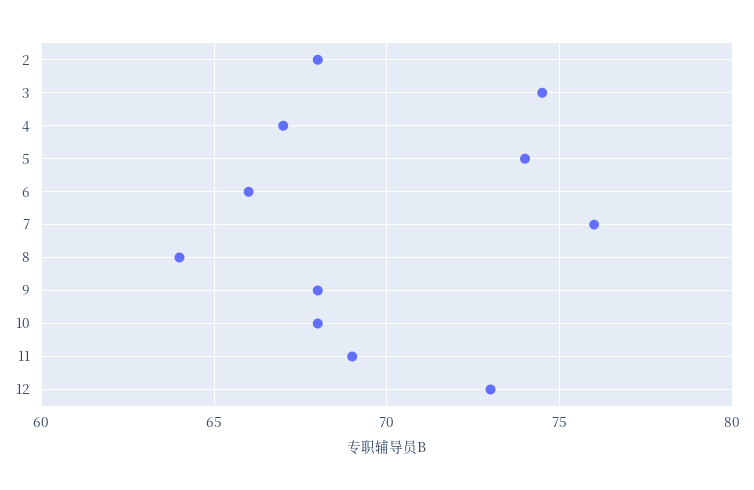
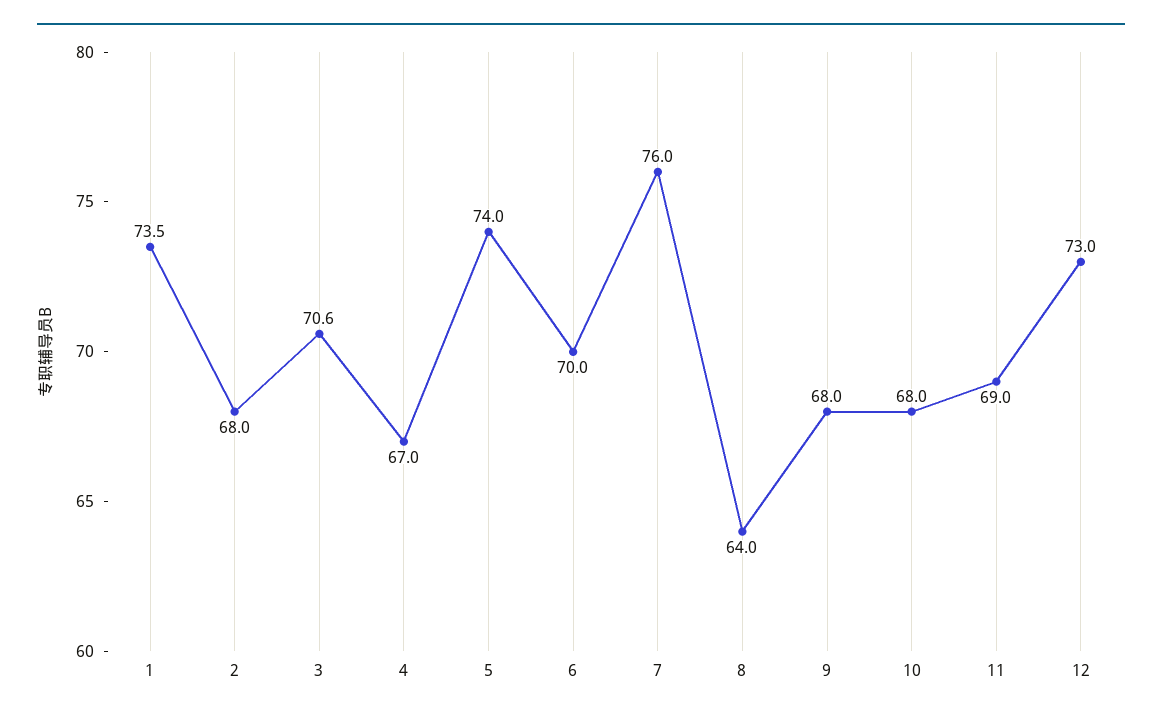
3: 74.5 -> 70.6
6: 66 -> 70
1: none -> 73.5

